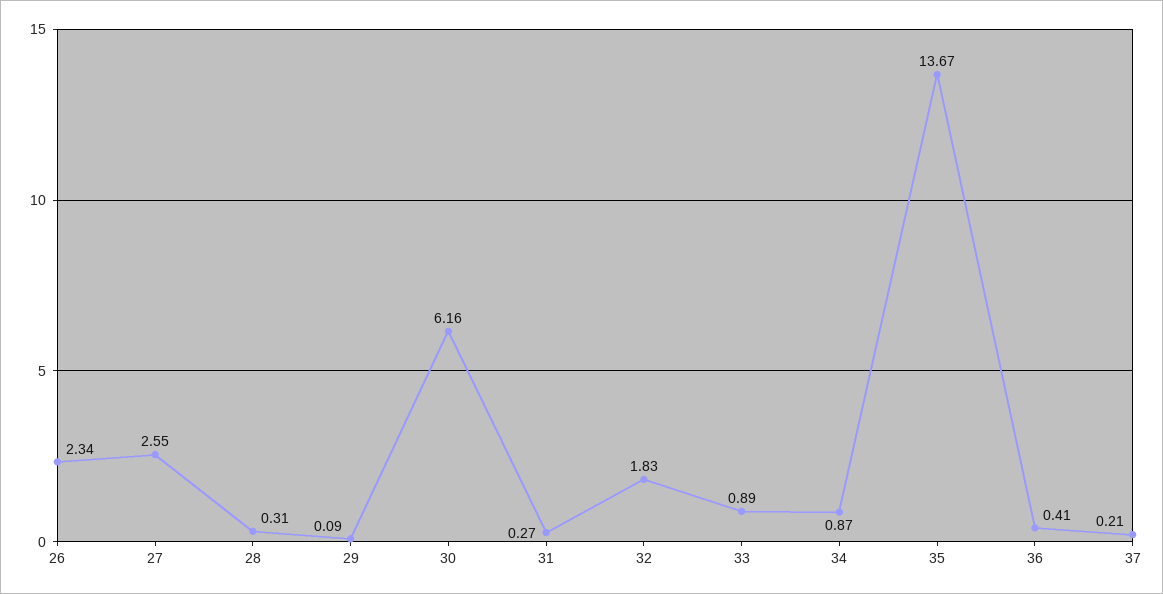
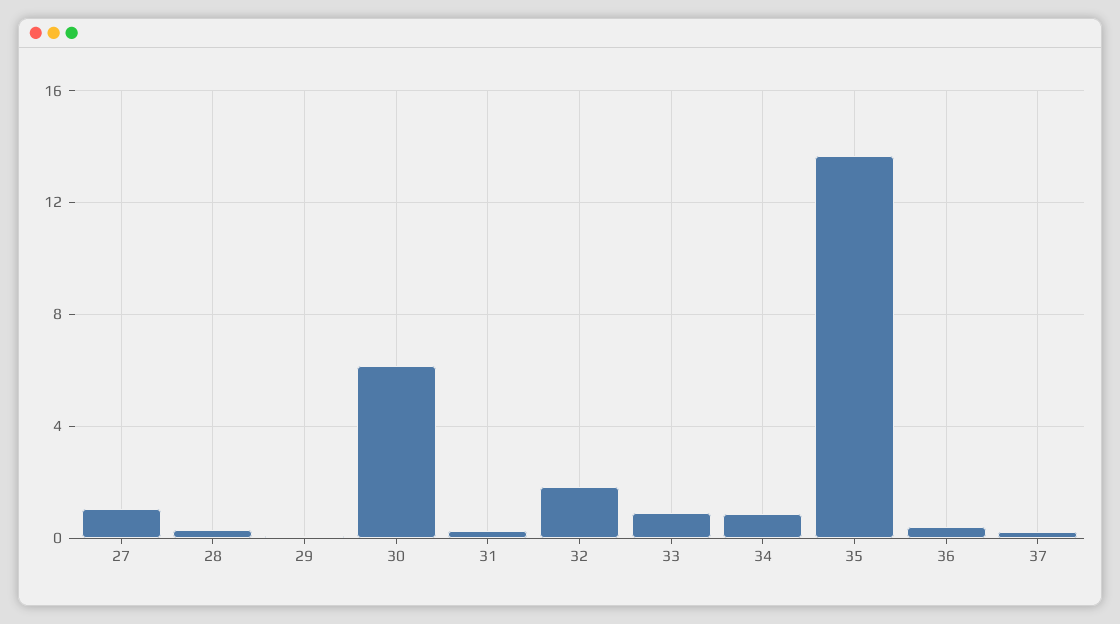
26: 2.34 -> none
27: 2.55 -> 1

